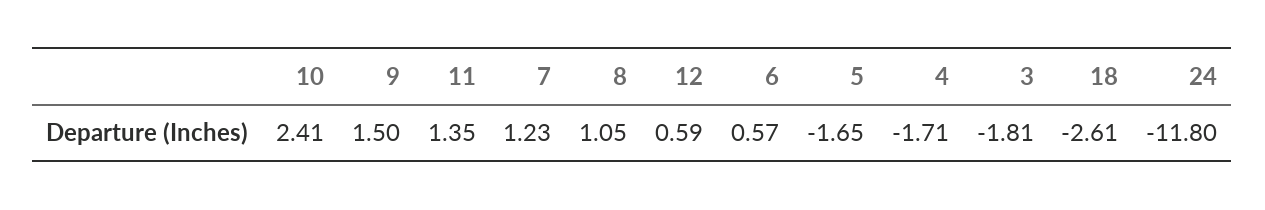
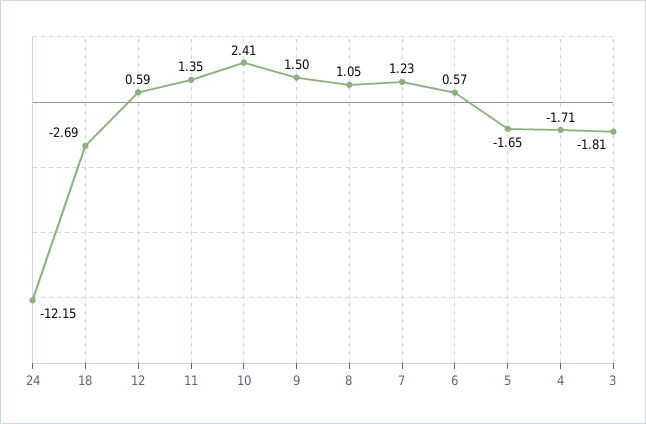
18: -2.61 -> -2.69
24: -11.8 -> -12.15

